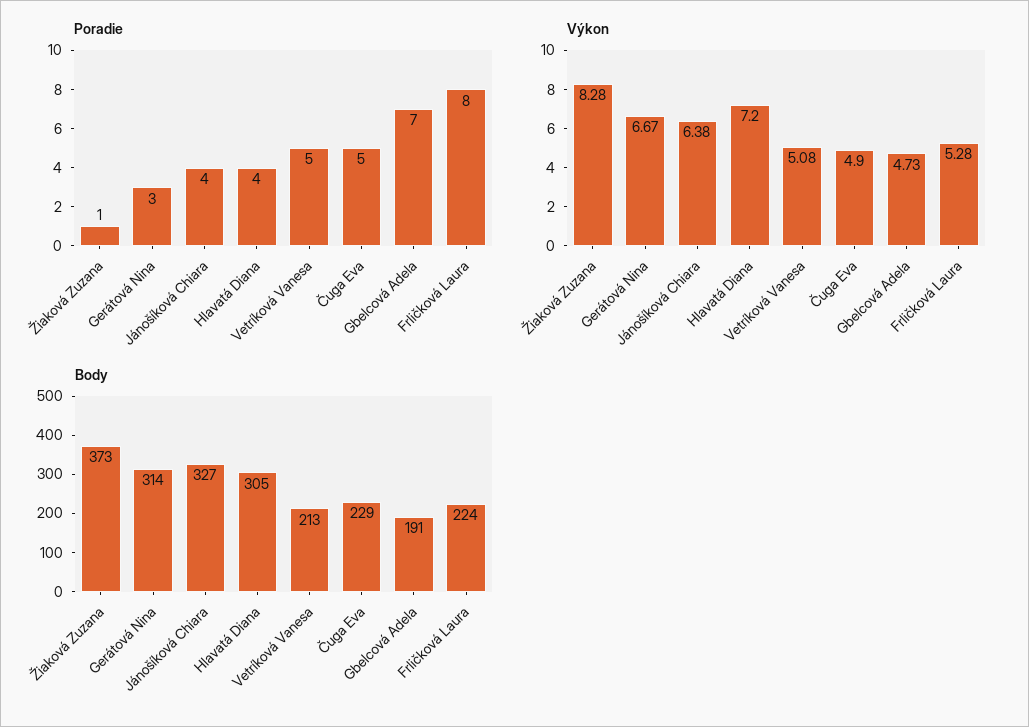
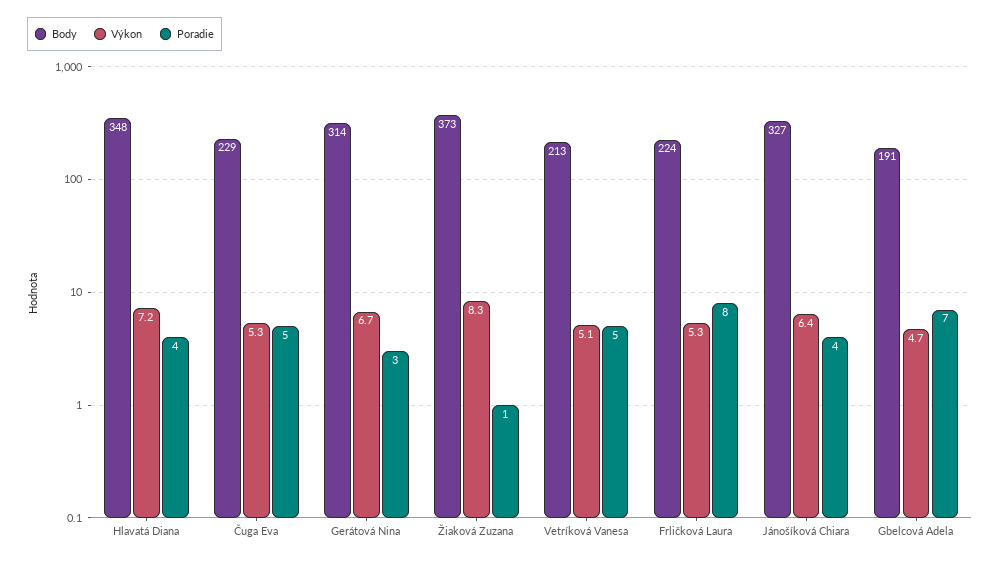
Výkon, Čuga Eva: 4.9 -> 5.3
Body, Hlavatá Diana: 305 -> 348

